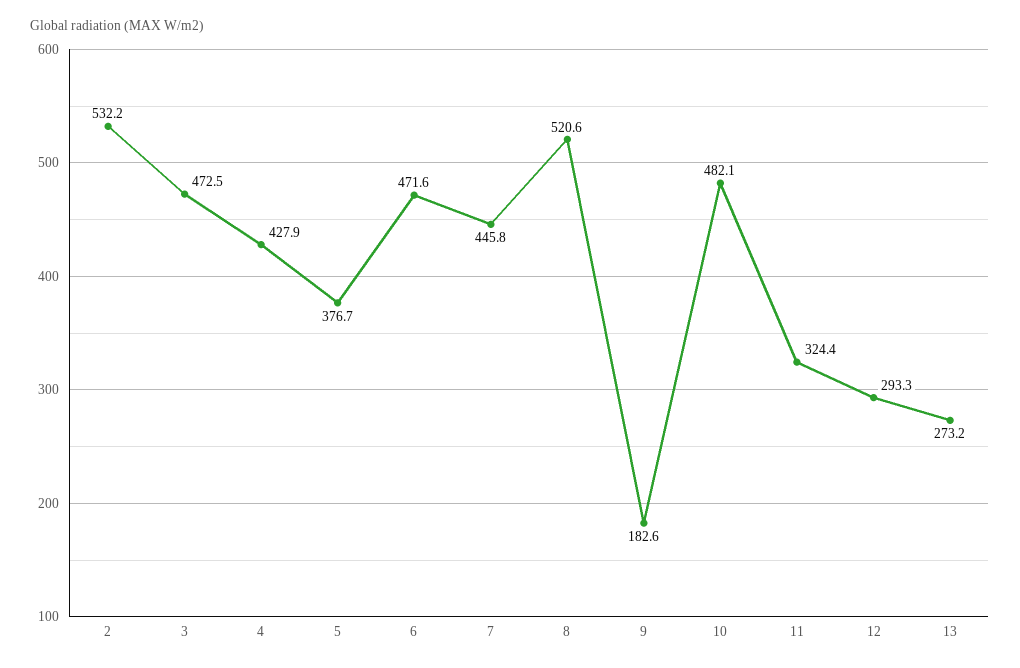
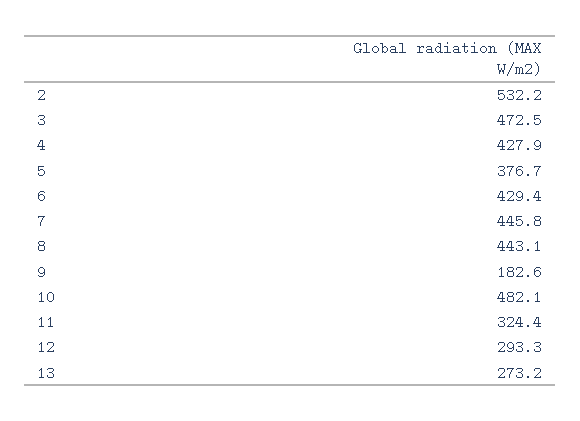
6: 471.6 -> 429.4
8: 520.6 -> 443.1

